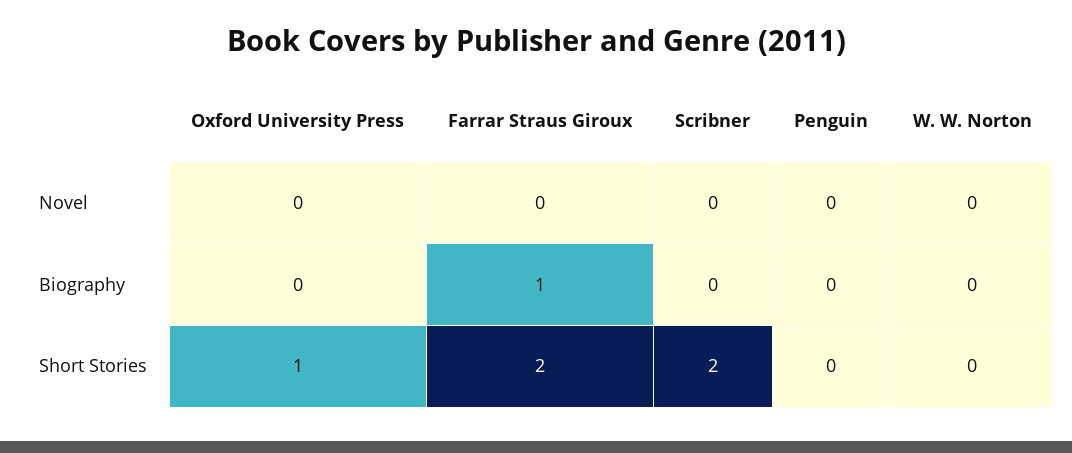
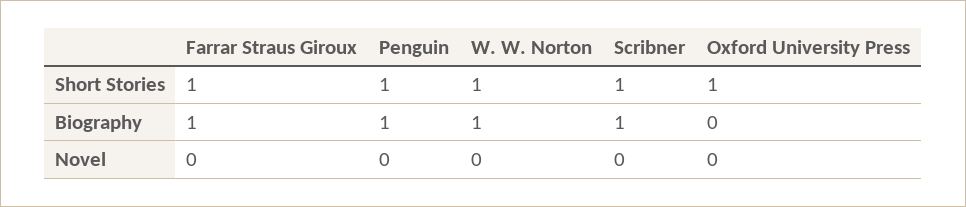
Scribner, Biography: 0 -> 1
Penguin, Biography: 0 -> 1
W. W. Norton, Biography: 0 -> 1
Farrar Straus Giroux, Short Stories: 2 -> 1
Scribner, Short Stories: 2 -> 1
Penguin, Short Stories: 0 -> 1
W. W. Norton, Short Stories: 0 -> 1

